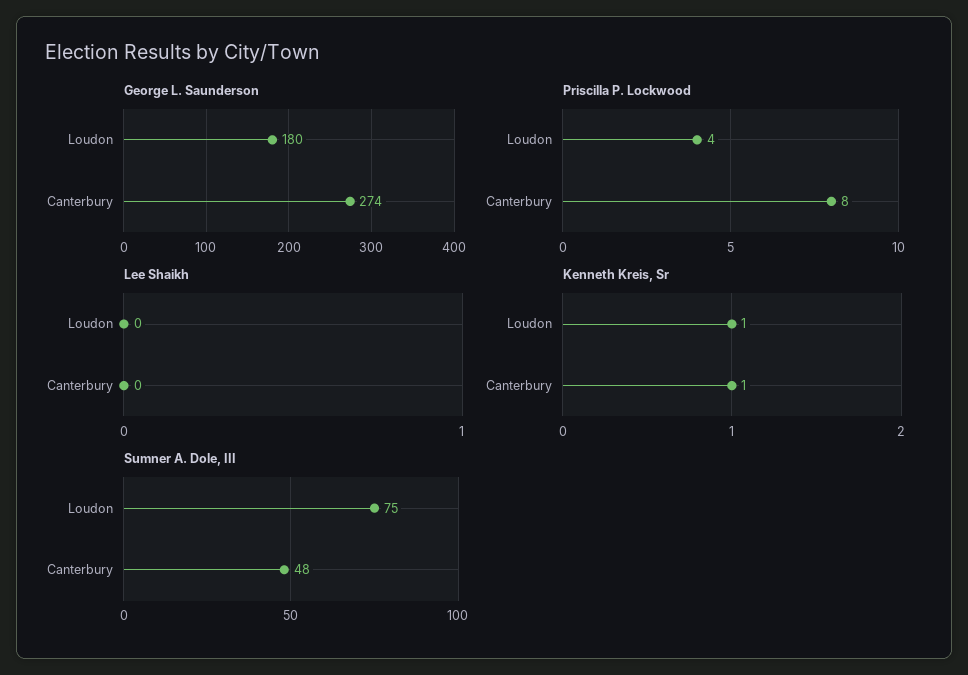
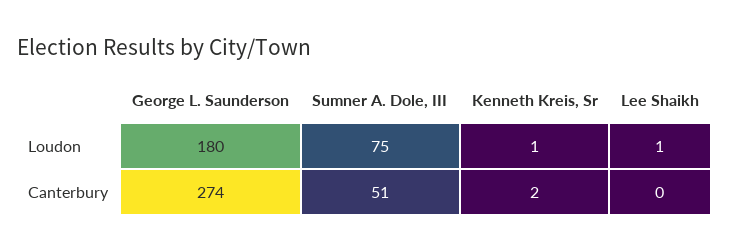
Priscilla P. Lockwood, Loudon: 4 -> none
Priscilla P. Lockwood, Canterbury: 8 -> none
Lee Shaikh, Loudon: 0 -> 1
Kenneth Kreis, Sr, Canterbury: 1 -> 2
Sumner A. Dole, III, Canterbury: 48 -> 51

